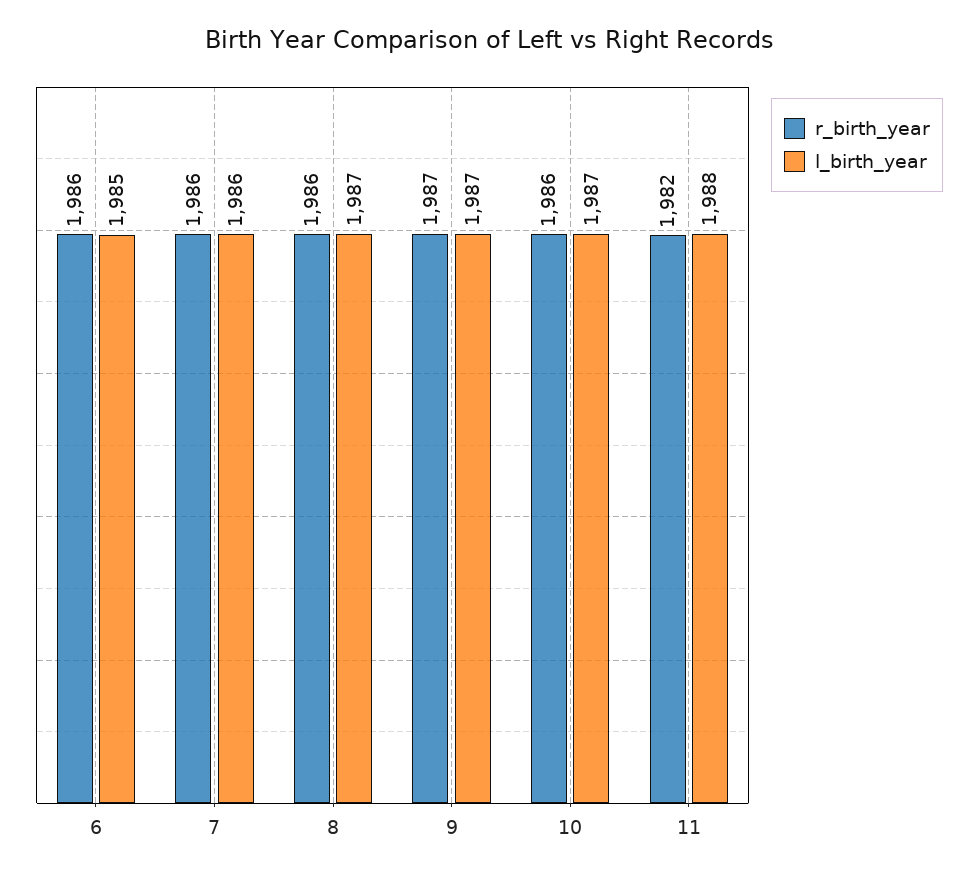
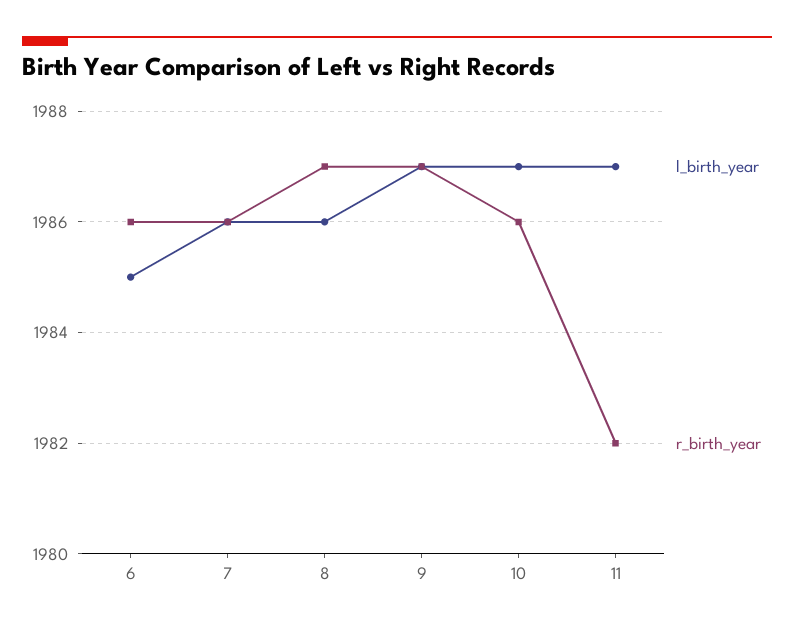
r_birth_year, 8: 1986 -> 1987
l_birth_year, 8: 1987 -> 1986
l_birth_year, 11: 1988 -> 1987

